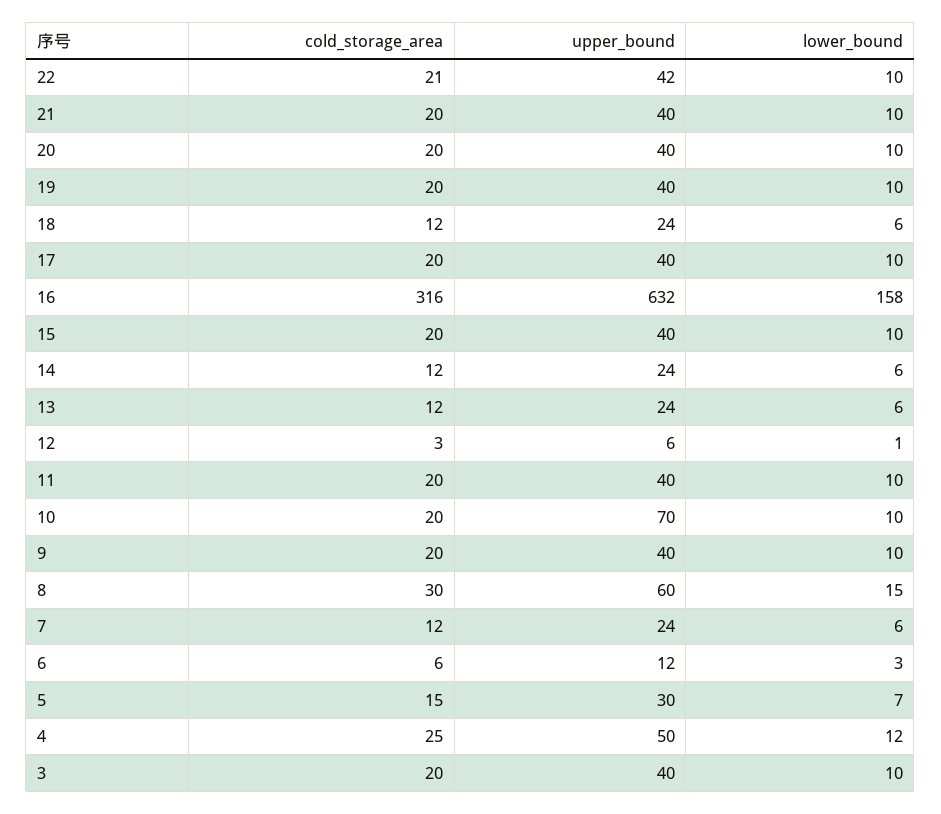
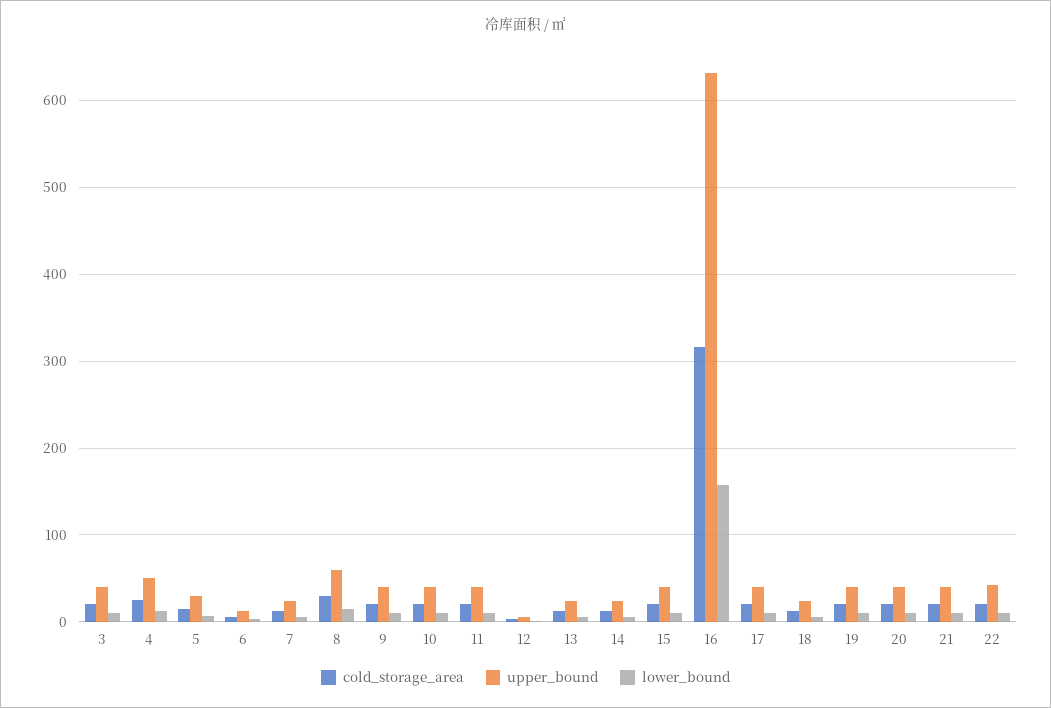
upper_bound, 10: 70 -> 40

